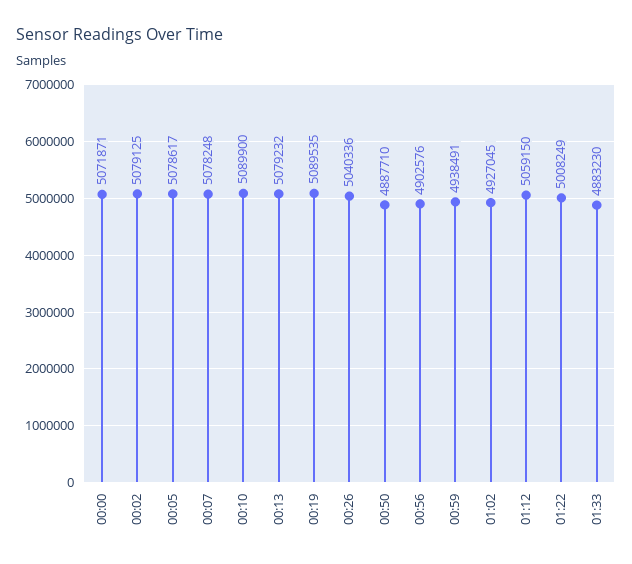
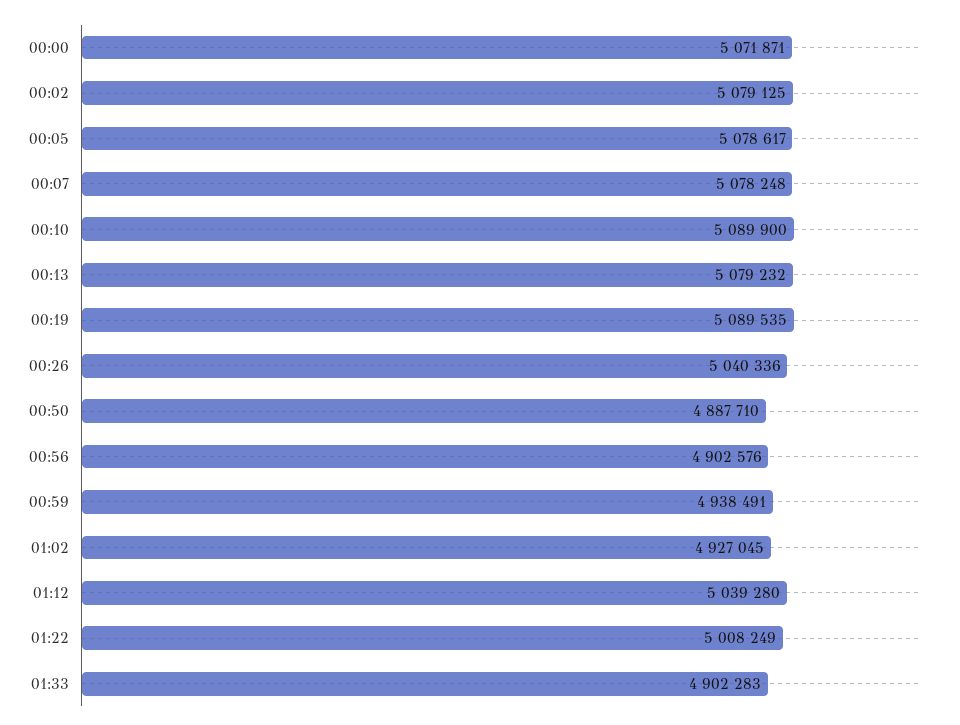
01:12: 5059150 -> 5039280
01:33: 4883230 -> 4902283

